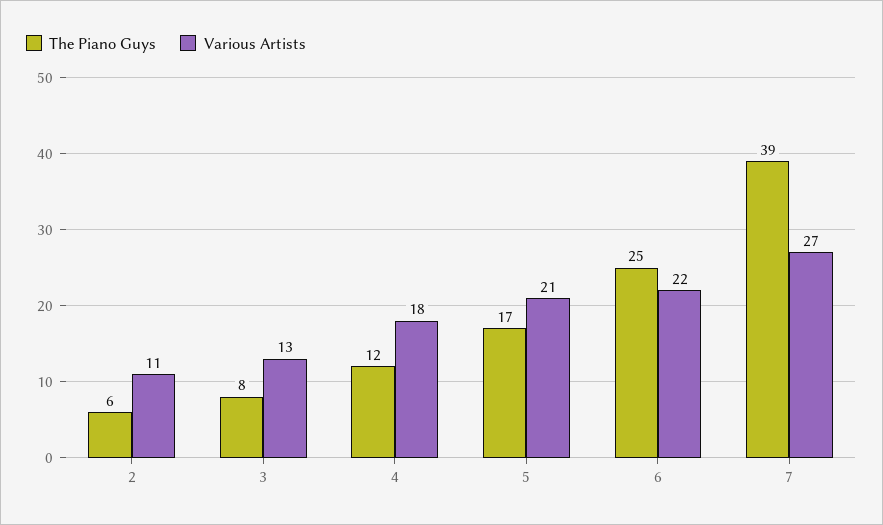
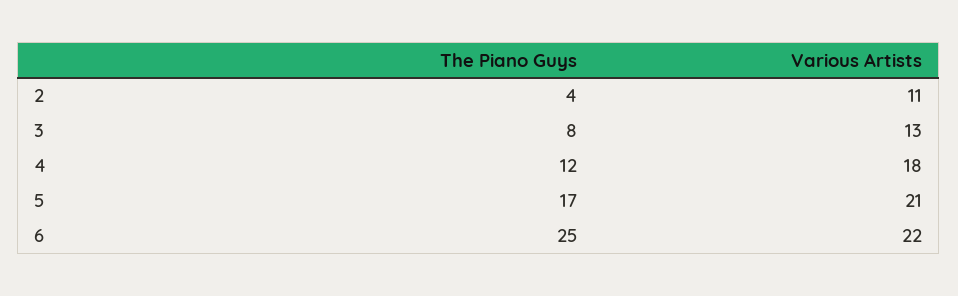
The Piano Guys, 2: 6 -> 4
The Piano Guys, 7: 39 -> none
Various Artists, 7: 27 -> none

